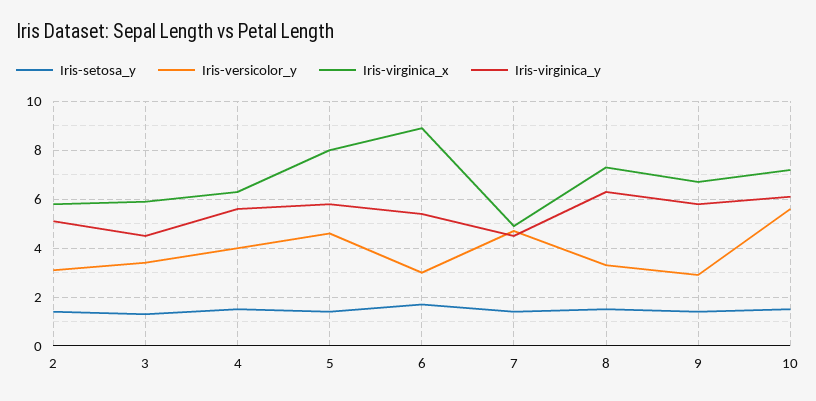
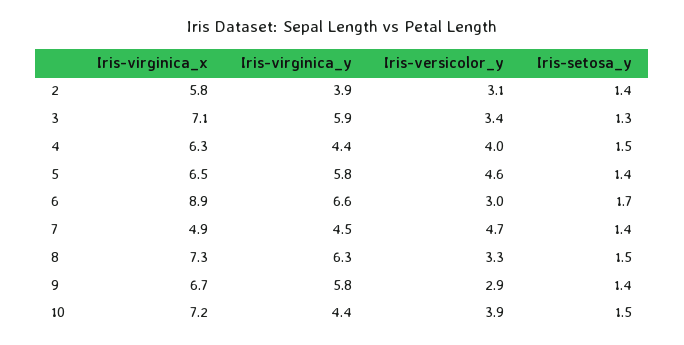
Iris-virginica_y, 2: 5 -> 3.9
Iris-virginica_x, 3: 6 -> 7.1
Iris-virginica_y, 3: 4.5 -> 5.9
Iris-virginica_y, 4: 5.5 -> 4.4
Iris-virginica_x, 5: 8 -> 6.5
Iris-virginica_y, 6: 5.5 -> 6.6
Iris-versicolor_y, 10: 5.5 -> 3.9
Iris-virginica_y, 10: 6 -> 4.4

